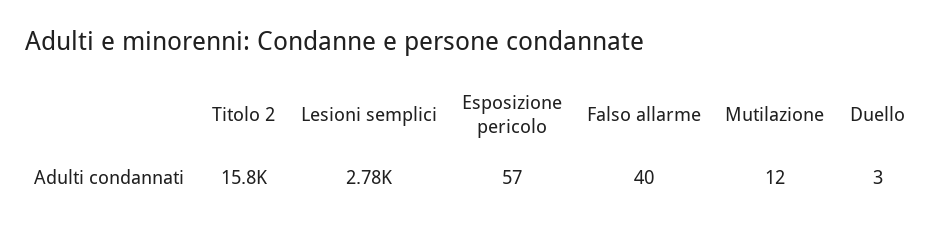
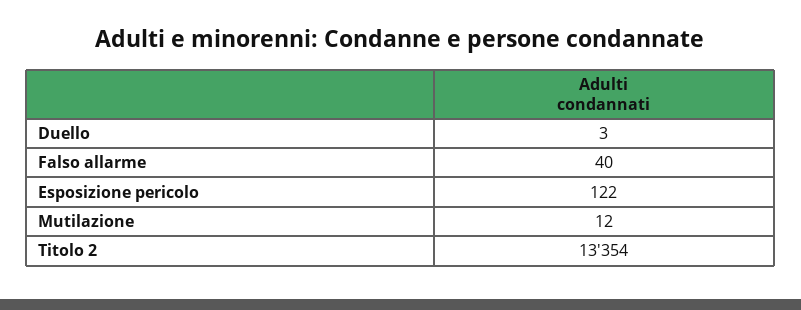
Titolo 2: 15800 -> 13354
Lesioni semplici: 2780 -> none
Esposizione pericolo: 57 -> 122

